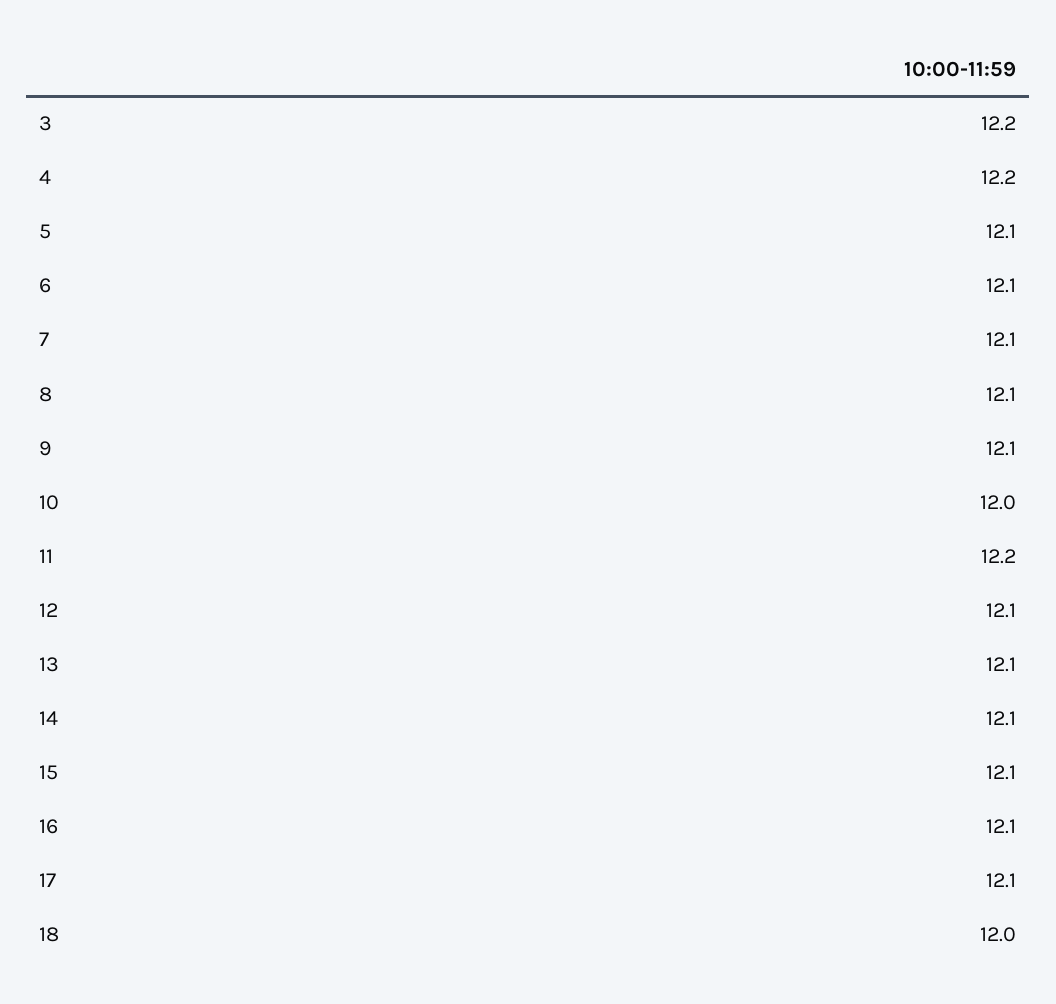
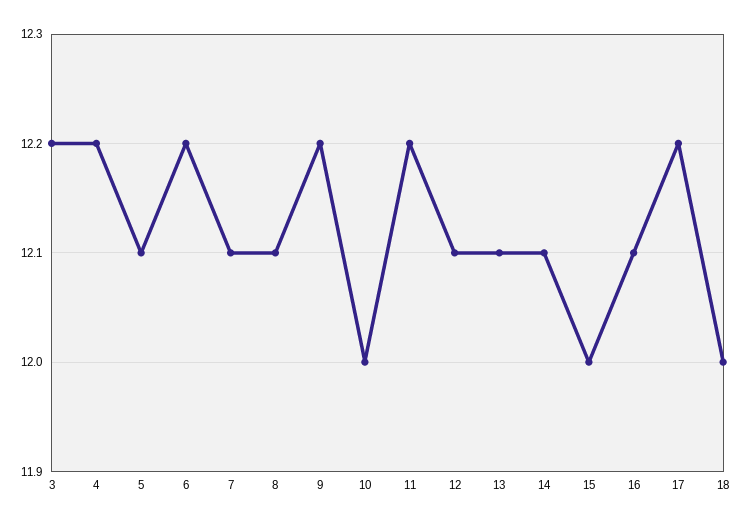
6: 12.1 -> 12.2
9: 12.1 -> 12.2
15: 12.1 -> 12
17: 12.1 -> 12.2

